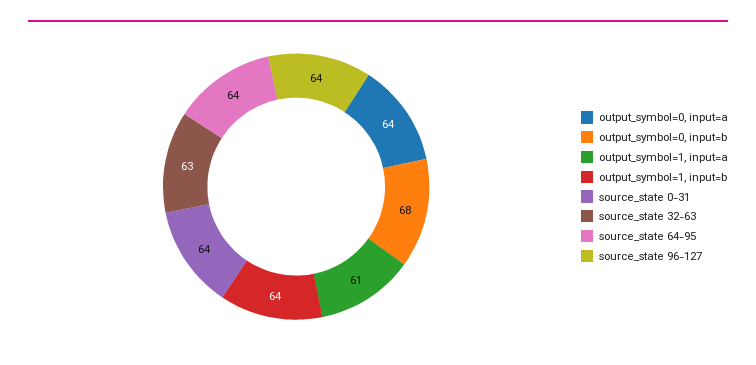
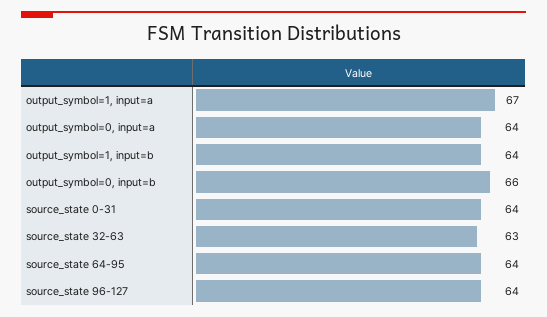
output_symbol=0, input=b: 68 -> 66
output_symbol=1, input=a: 61 -> 67

